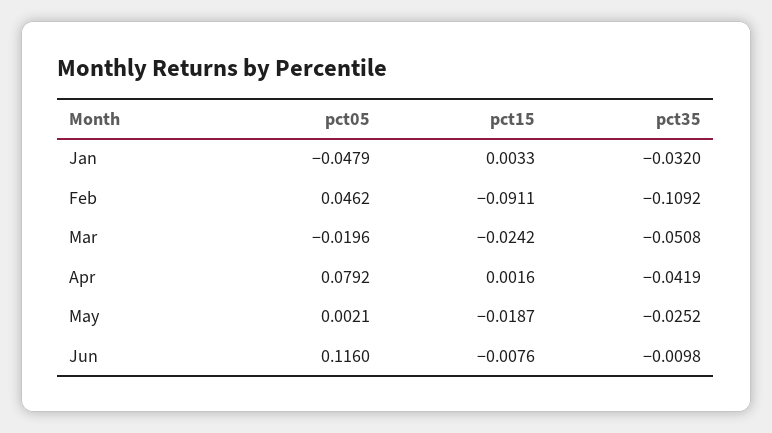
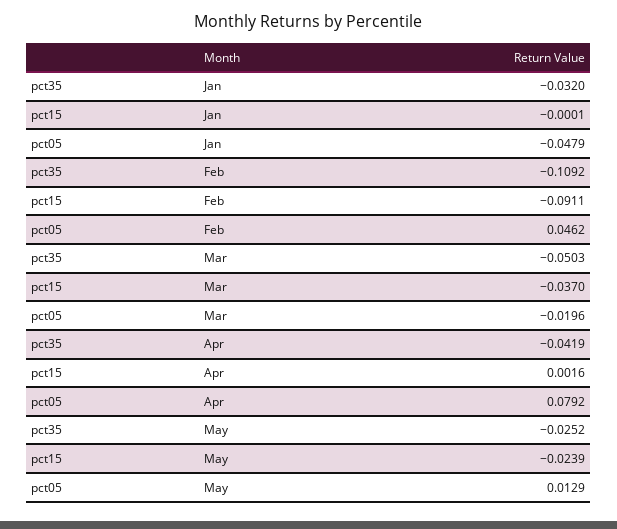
pct15, Jan: 0.0033 -> -0.0001
pct15, Mar: -0.0242 -> -0.037
pct35, Mar: -0.0508 -> -0.0503
pct05, May: 0.0021 -> 0.0129
pct15, May: -0.0187 -> -0.0239
pct05, Jun: 0.116 -> none
pct15, Jun: -0.0076 -> none
pct35, Jun: -0.0098 -> none

